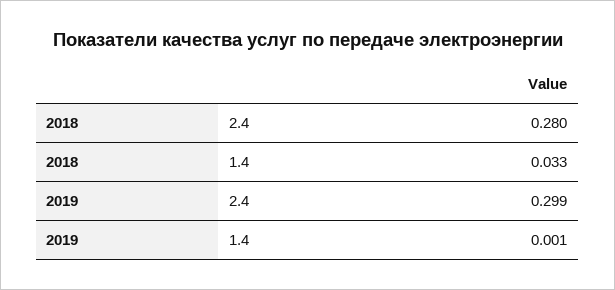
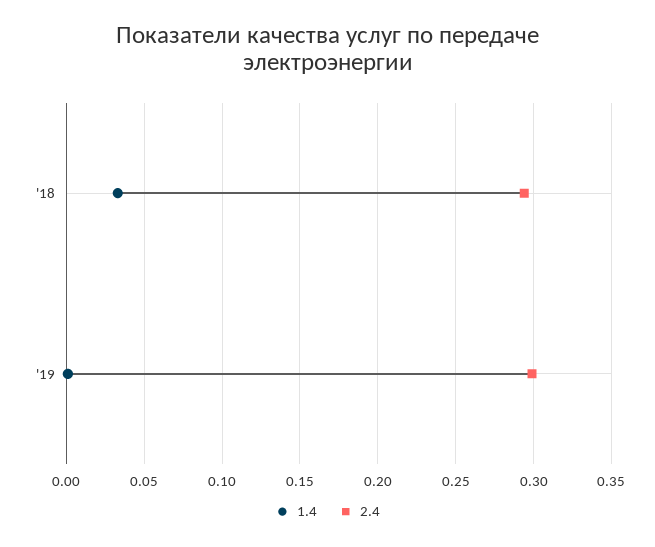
2.4, 2018: 0.28 -> 0.295

